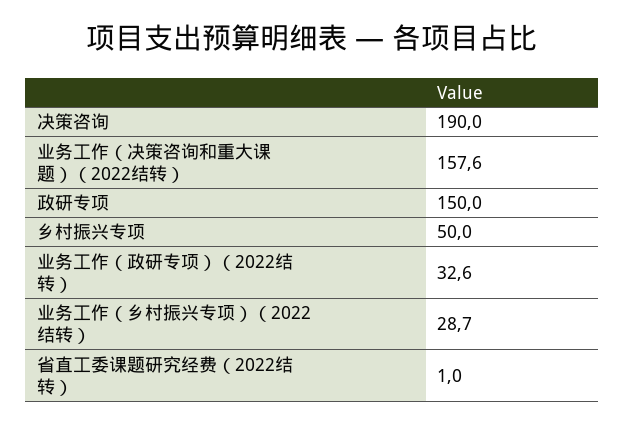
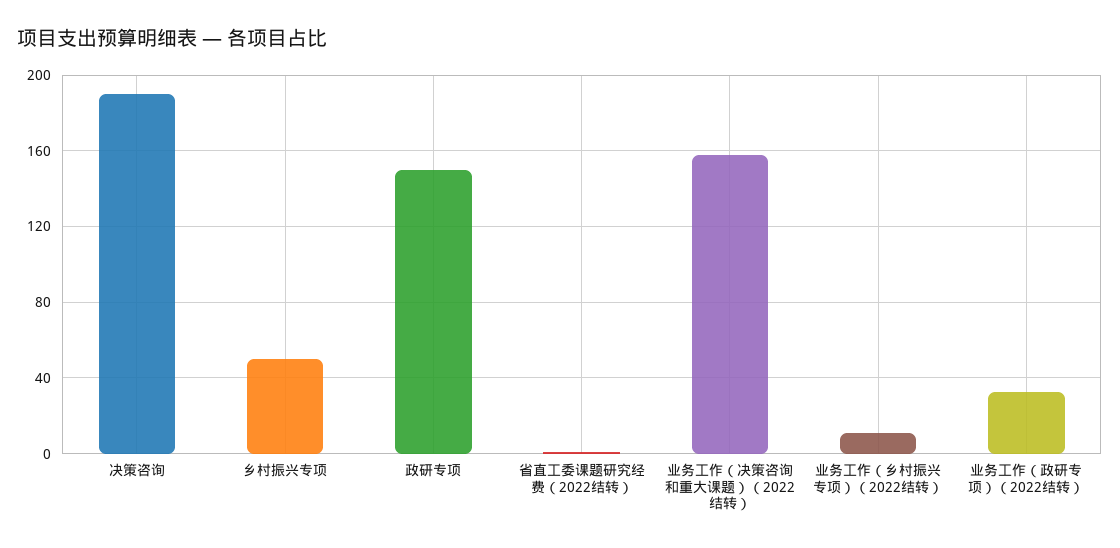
业务工作（乡村振兴专项）（2022结转）: 28.7 -> 10

